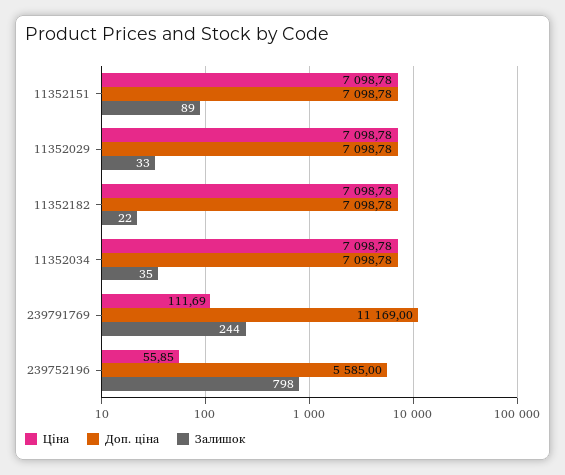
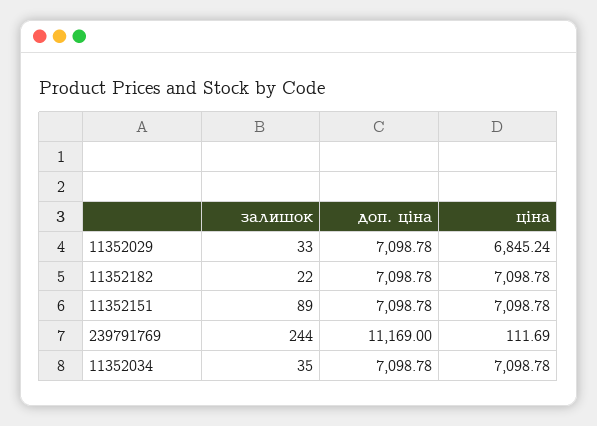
Ціна, 11352029: 7098.78 -> 6845.24
Ціна, 239752196: 55.85 -> none
Доп. ціна, 239752196: 5585 -> none
Залишок, 239752196: 798 -> none

